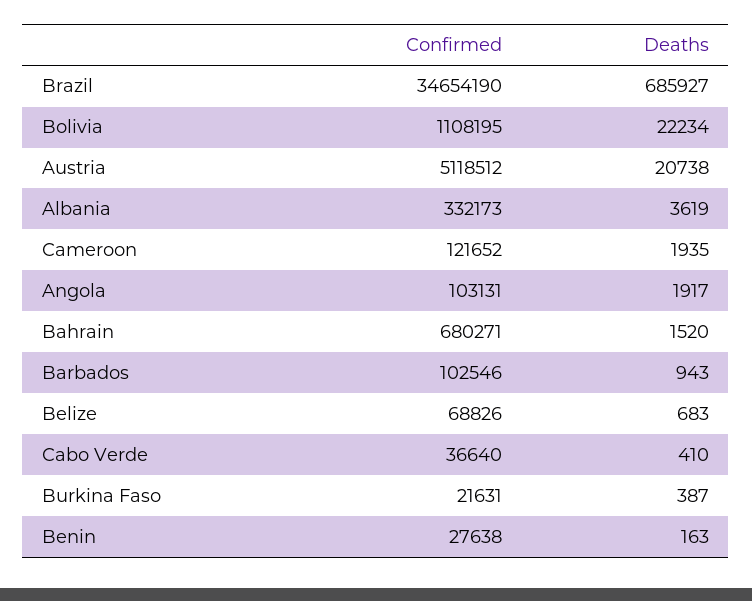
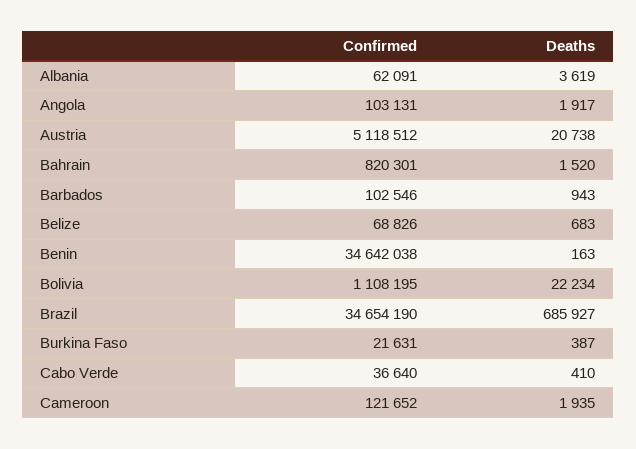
Confirmed, Albania: 332173 -> 62091
Confirmed, Bahrain: 680271 -> 820301
Confirmed, Benin: 27638 -> 34642038

